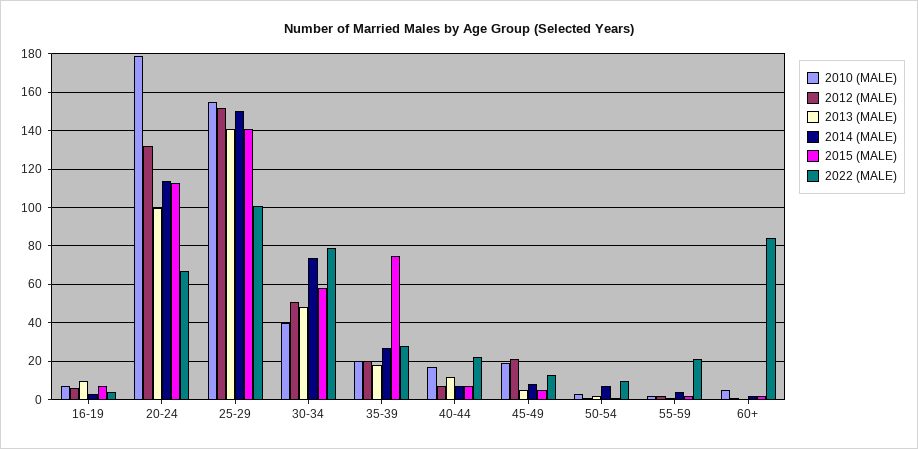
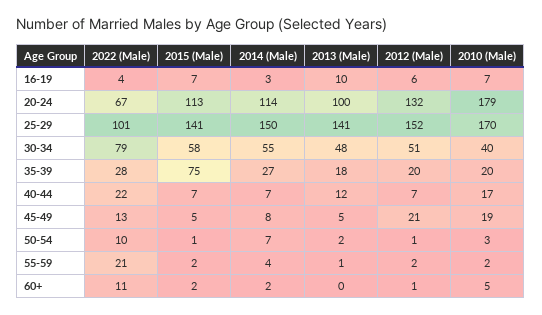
2010 (MALE), 25-29: 155 -> 170
2014 (MALE), 30-34: 75 -> 55
2022 (MALE), 60+: 85 -> 11

